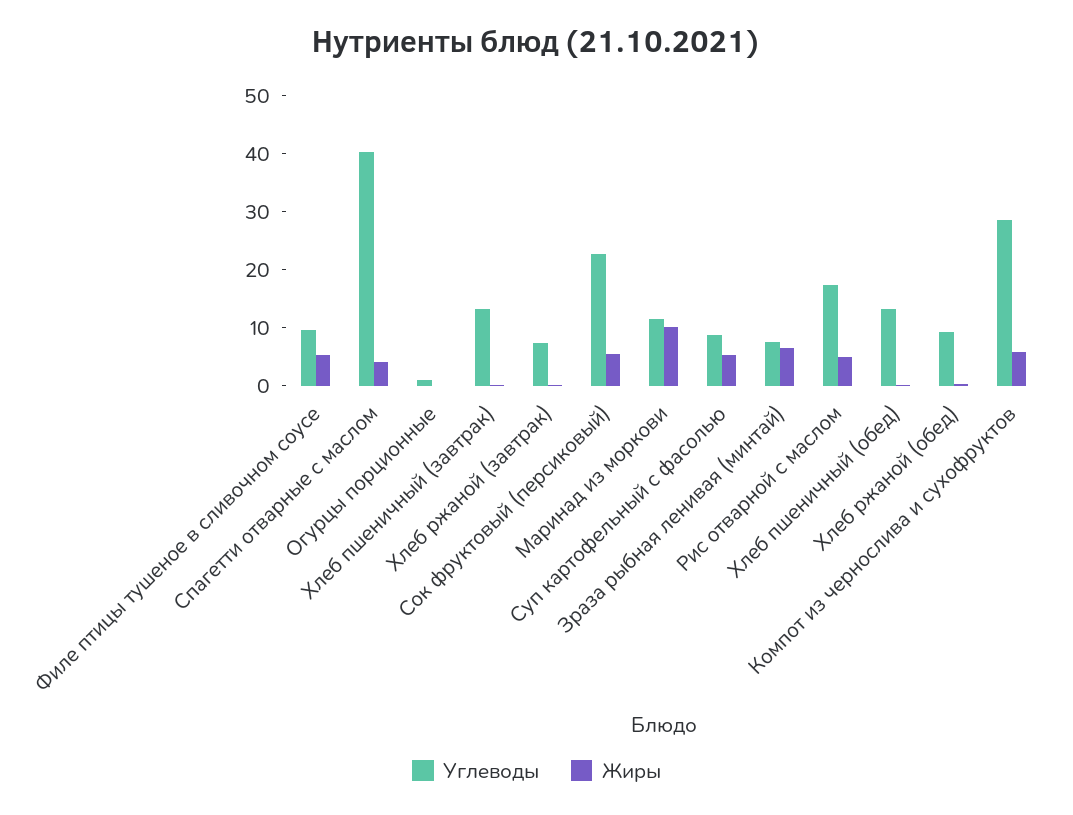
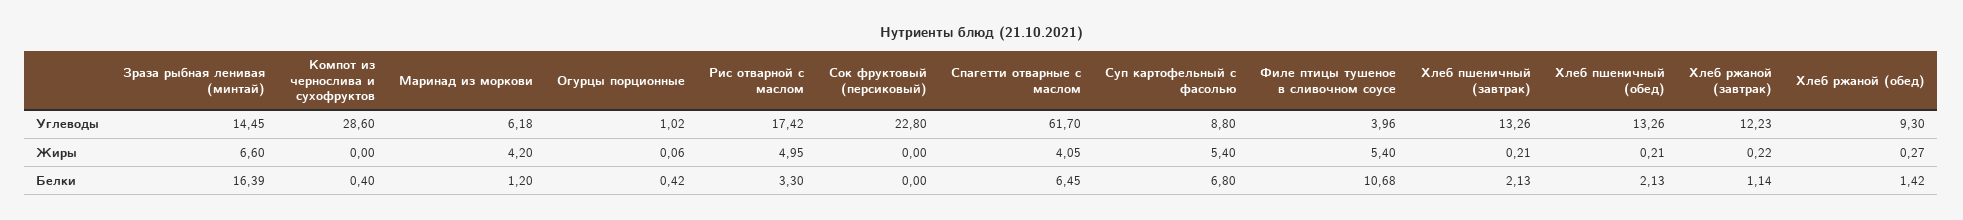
Углеводы, Филе птицы тушеное в сливочном соусе: 10 -> 3.96
Углеводы, Спагетти отварные с маслом: 40 -> 61.7
Углеводы, Хлеб ржаной (завтрак): 8 -> 12.23
Жиры, Сок фруктовый (персиковый): 6 -> 0
Углеводы, Маринад из моркови: 12 -> 6.18
Жиры, Маринад из моркови: 10 -> 4.2
Углеводы, Зраза рыбная ленивая (минтай): 8 -> 14.45
Жиры, Компот из чернослива и сухофруктов: 6 -> 0
Белки, Зраза рыбная ленивая (минтай): none -> 16.39
Белки, Компот из чернослива и сухофруктов: none -> 0.4
Белки, Маринад из моркови: none -> 1.2
Белки, Огурцы порционные: none -> 0.42
Белки, Рис отварной с маслом: none -> 3.3
Белки, Сок фруктовый (персиковый): none -> 0
Белки, Спагетти отварные с маслом: none -> 6.45
Белки, Суп картофельный с фасолью: none -> 6.8
Белки, Филе птицы тушеное в сливочном соусе: none -> 10.68
Белки, Хлеб пшеничный (завтрак): none -> 2.13
Белки, Хлеб пшеничный (обед): none -> 2.13
Белки, Хлеб ржаной (завтрак): none -> 1.14
Белки, Хлеб ржаной (обед): none -> 1.42

